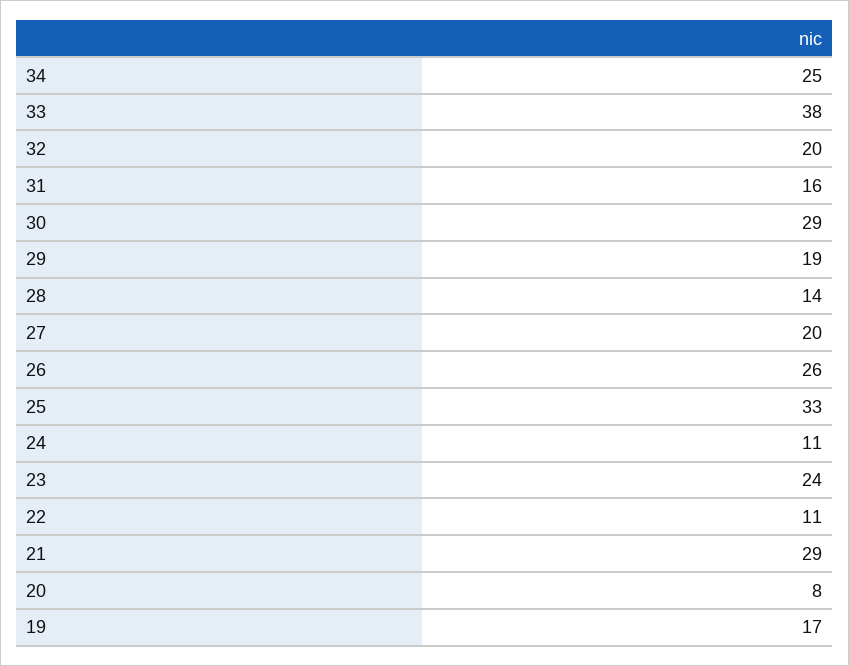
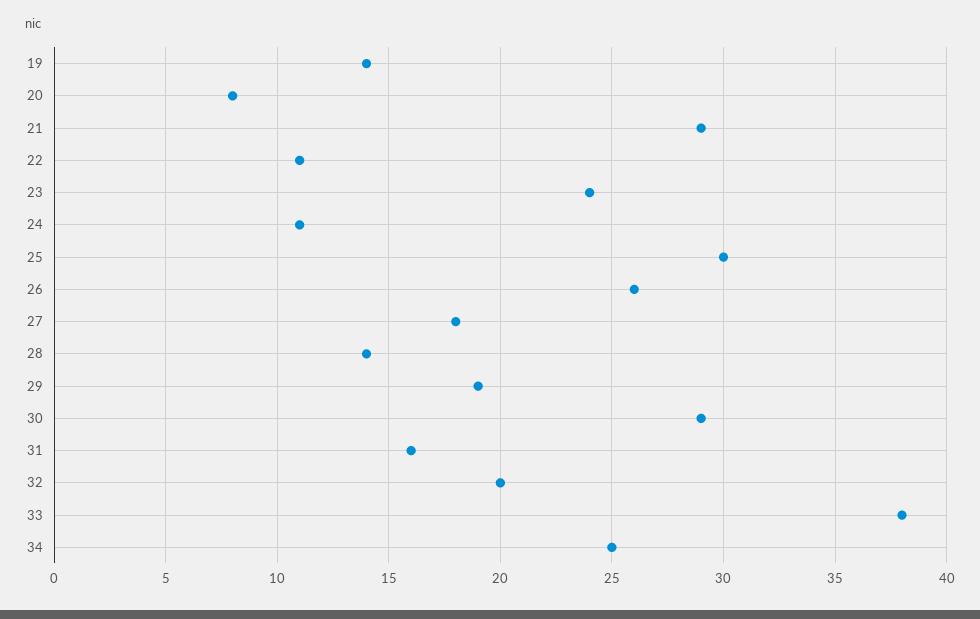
27: 20 -> 18
25: 33 -> 30
19: 17 -> 14

